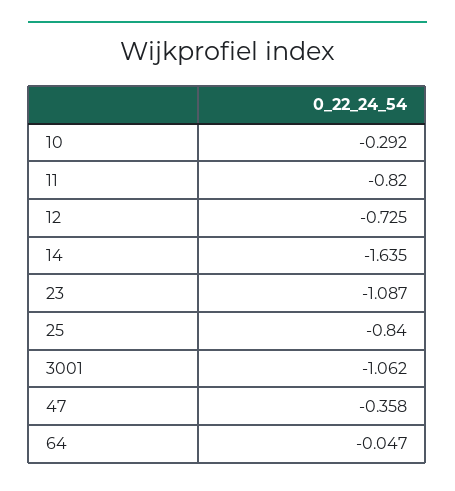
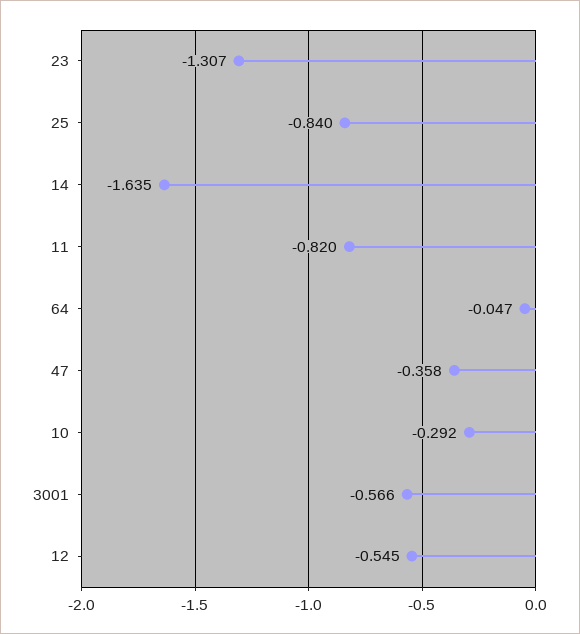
12: -0.725 -> -0.545
23: -1.087 -> -1.307
3001: -1.062 -> -0.566

